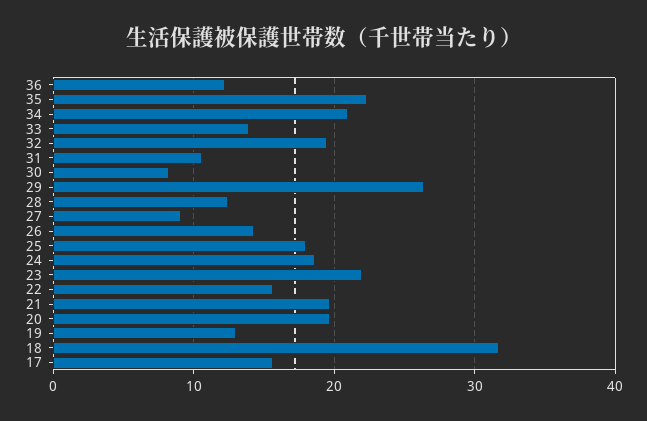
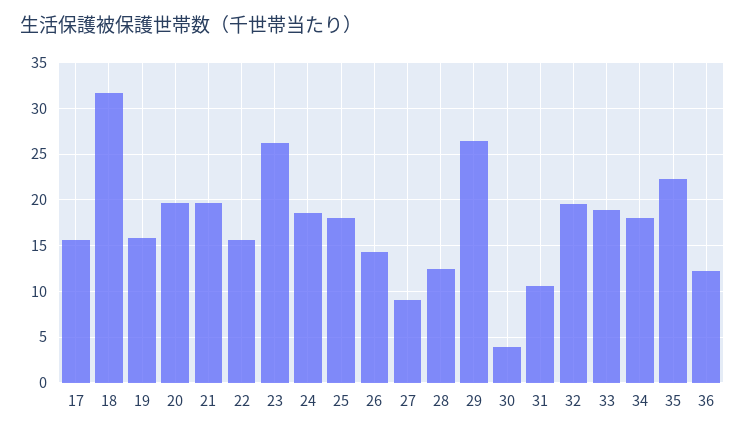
34: 21 -> 18
33: 14 -> 19
30: 8 -> 4
23: 22 -> 26
19: 13 -> 16

